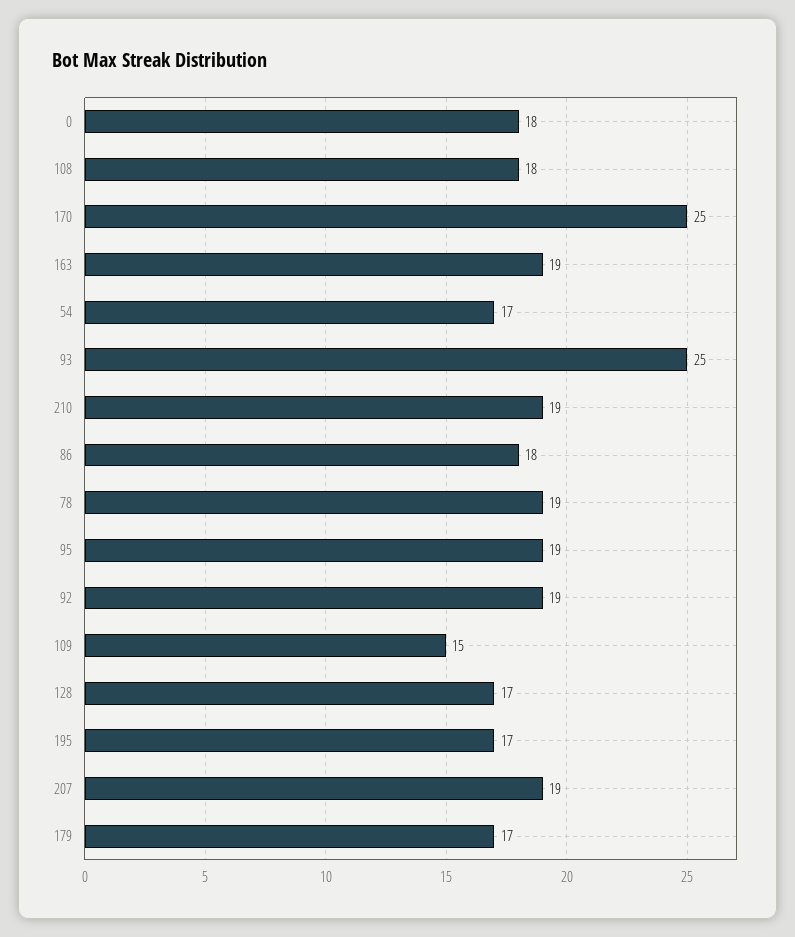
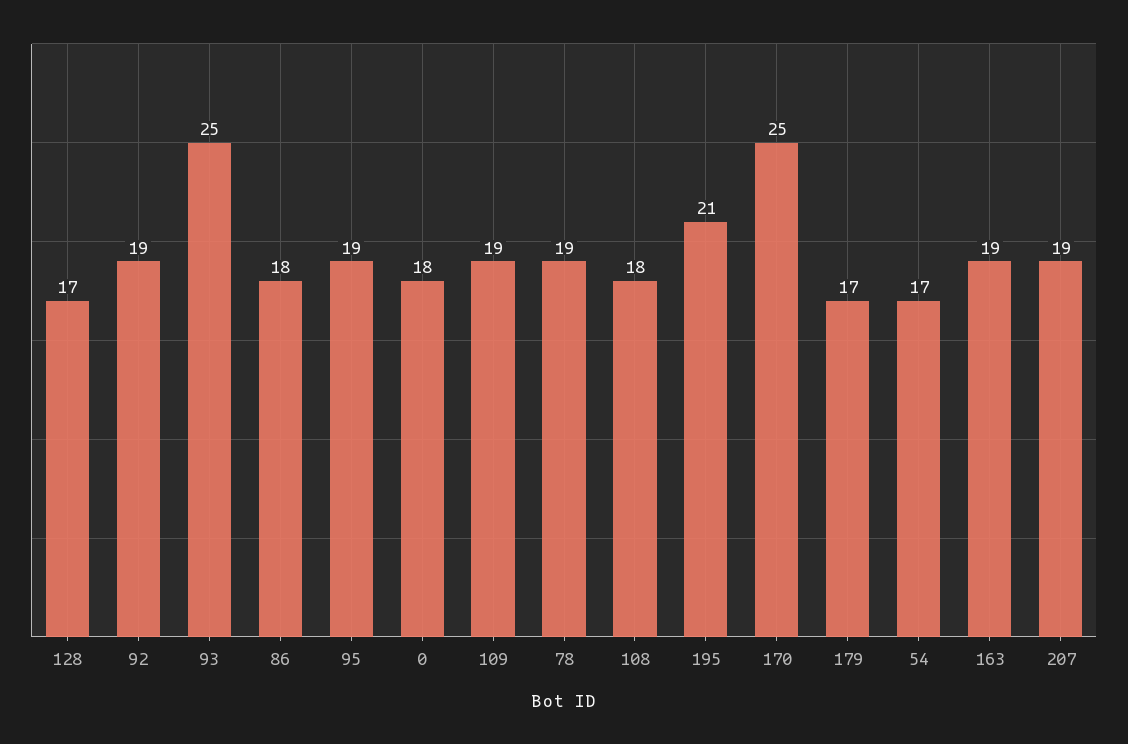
210: 19 -> none
109: 15 -> 19
195: 17 -> 21

